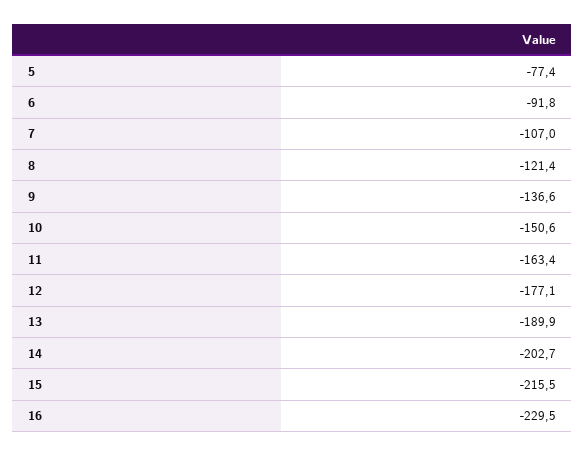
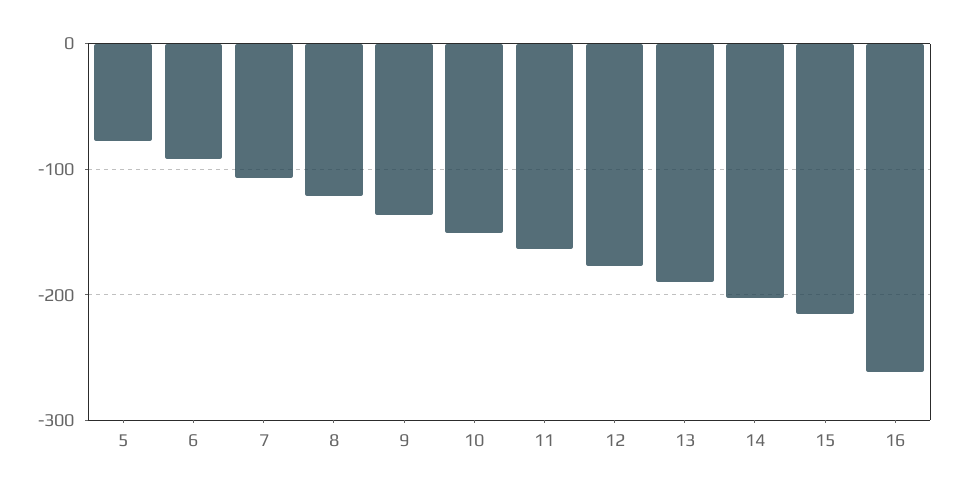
16: -229.5 -> -260

